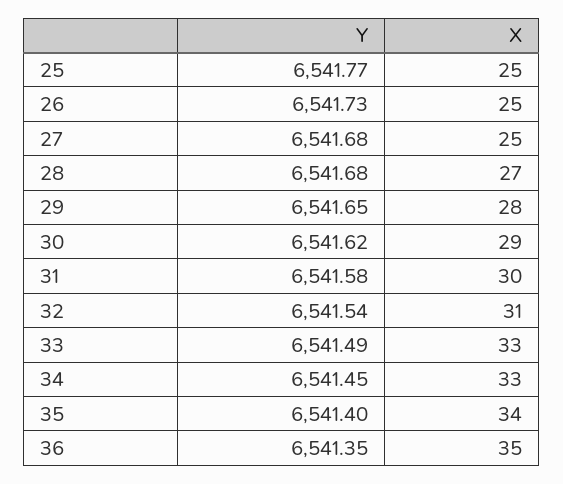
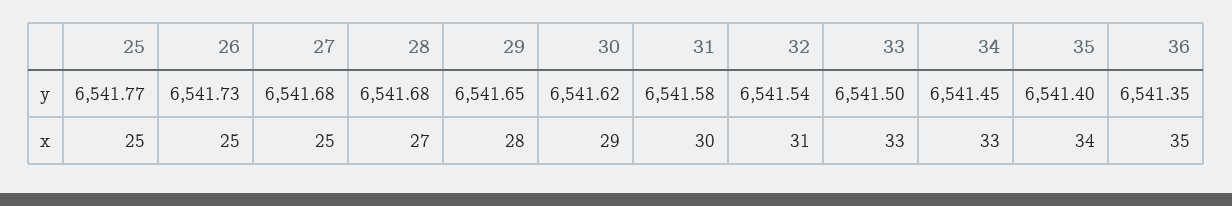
Y, 33: 6541.49 -> 6541.5

